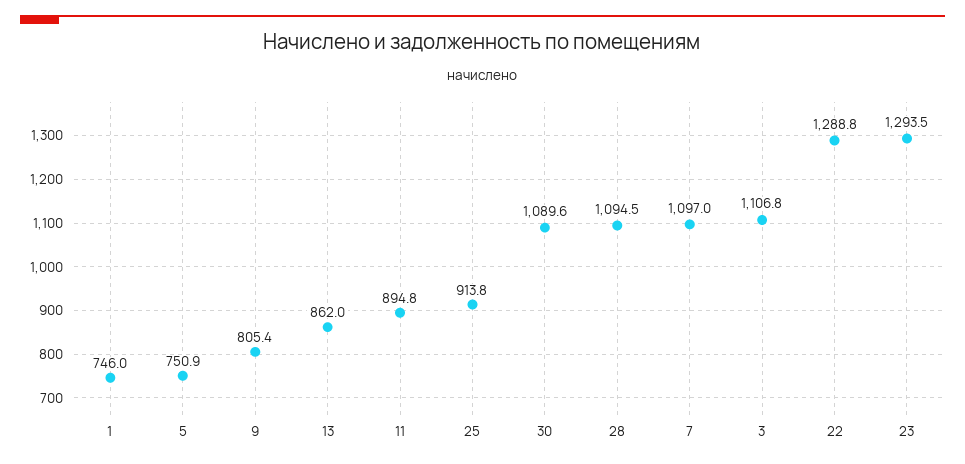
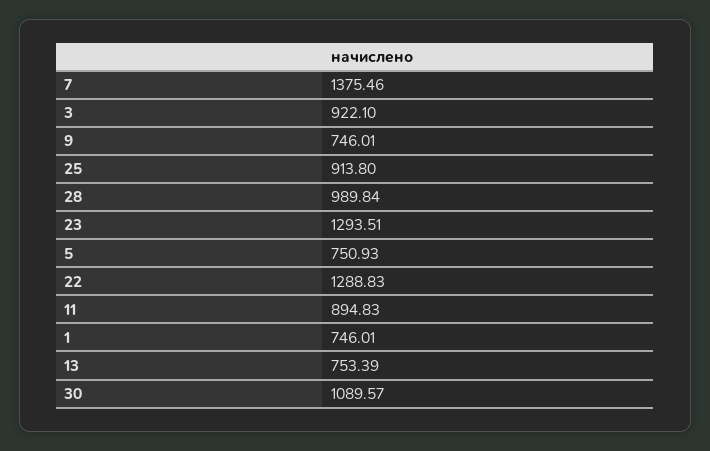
9: 805.4 -> 746.01
13: 862 -> 753.39
28: 1094.5 -> 989.84
7: 1097 -> 1375.46
3: 1106.8 -> 922.1

